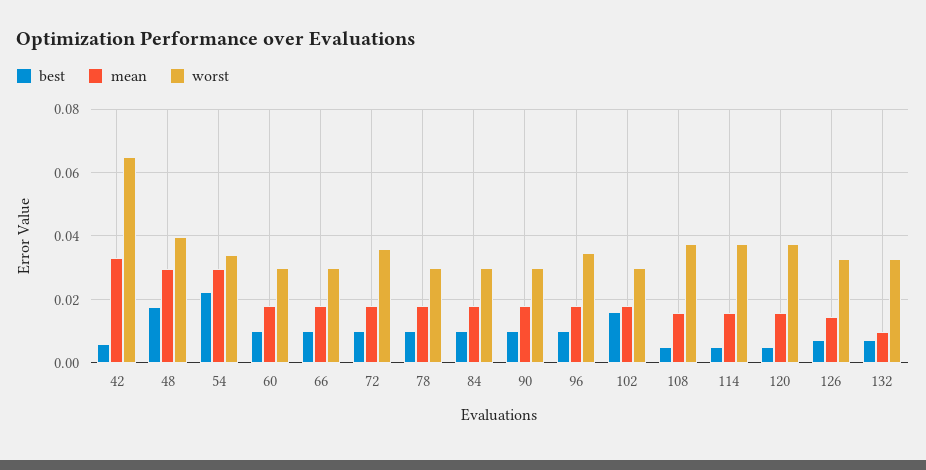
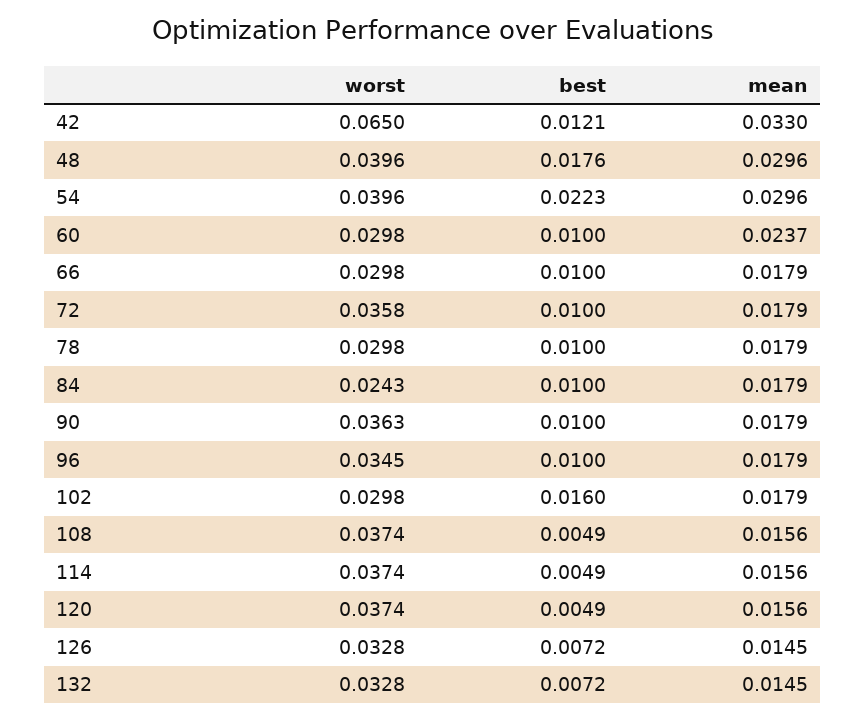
best, 42: 0.006 -> 0.0121
worst, 54: 0.034 -> 0.0396
mean, 60: 0.018 -> 0.0237
worst, 84: 0.03 -> 0.0243
worst, 90: 0.03 -> 0.0363
mean, 132: 0.01 -> 0.0145

